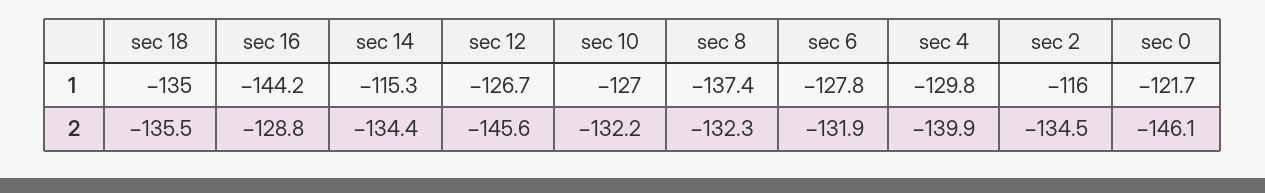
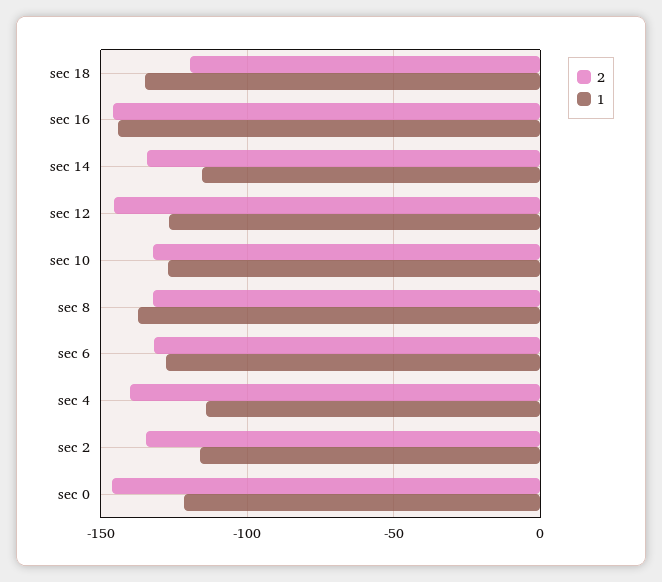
1, sec 4: -129.8 -> -115
2, sec 18: -135.5 -> -120
2, sec 16: -128.8 -> -145

